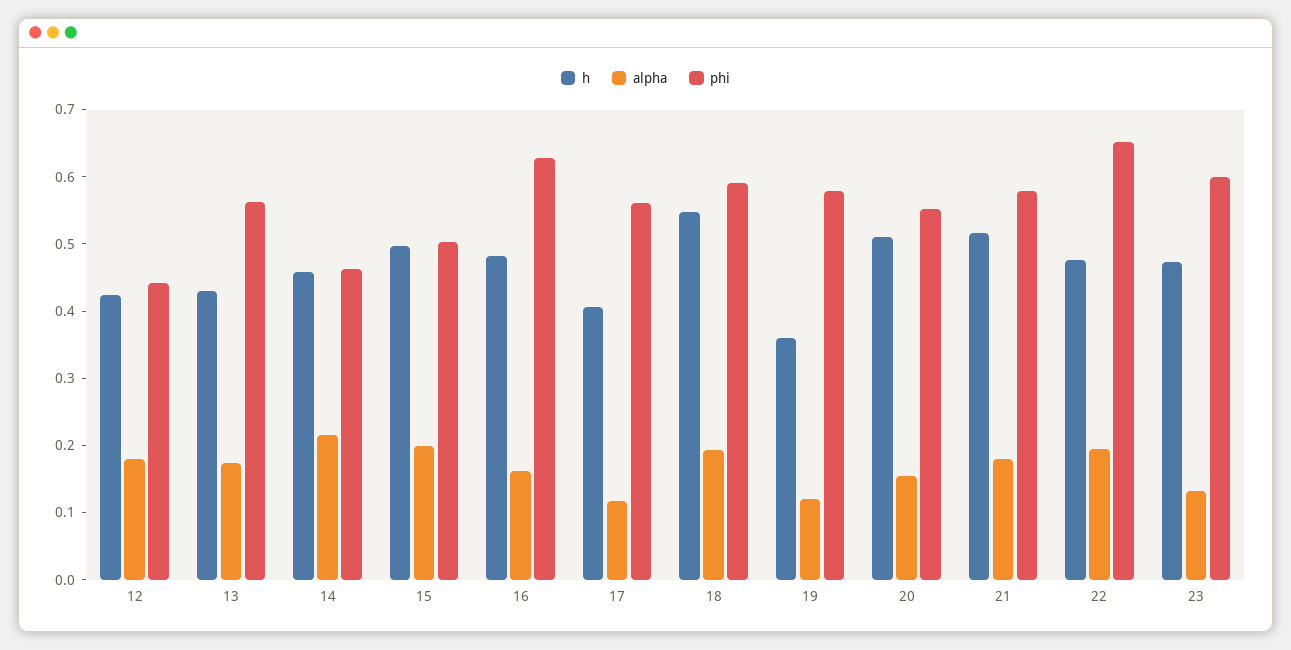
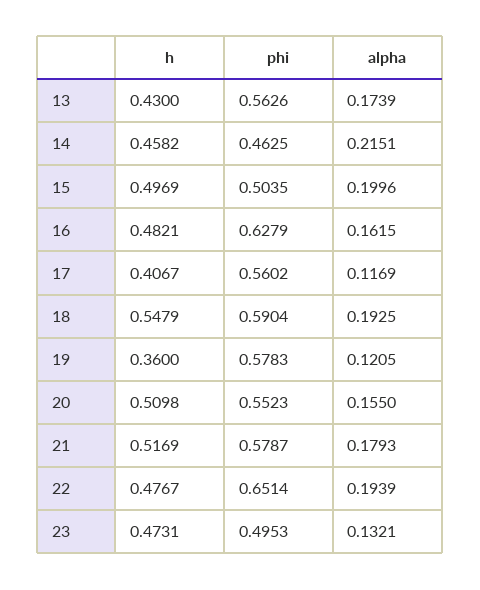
h, 12: 0.42 -> none
alpha, 12: 0.18 -> none
phi, 12: 0.44 -> none
phi, 23: 0.6 -> 0.4953

